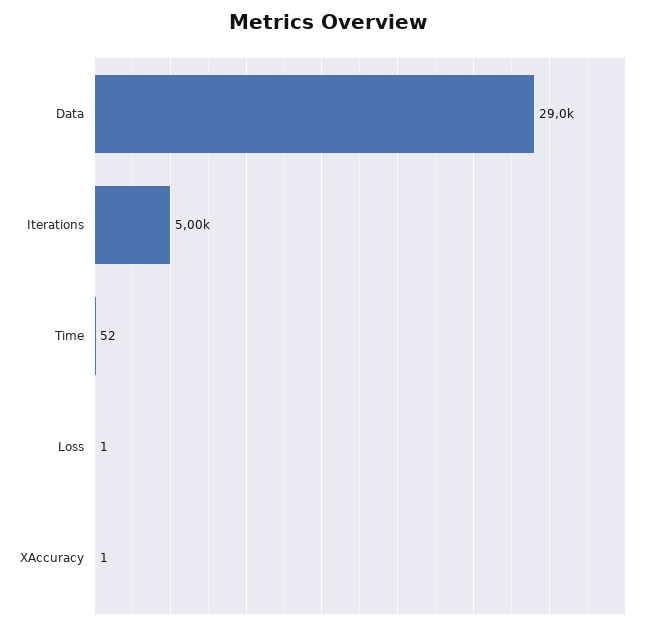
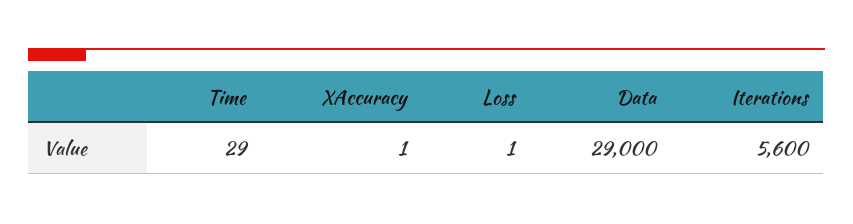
Iterations: 5000 -> 5600
Time: 52 -> 29

